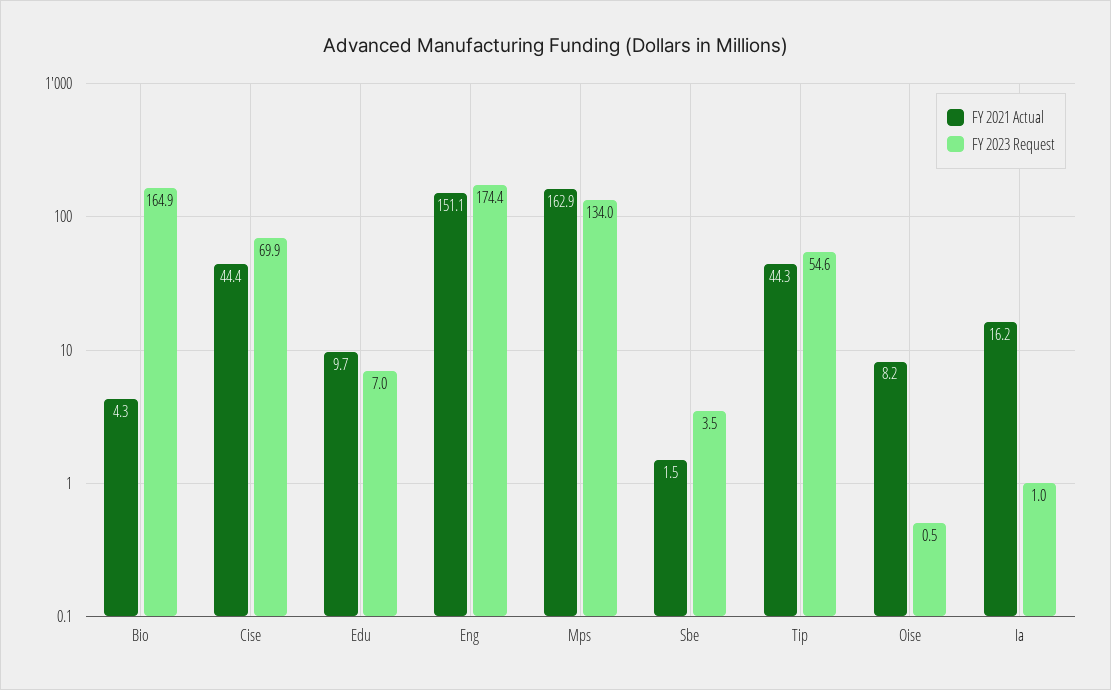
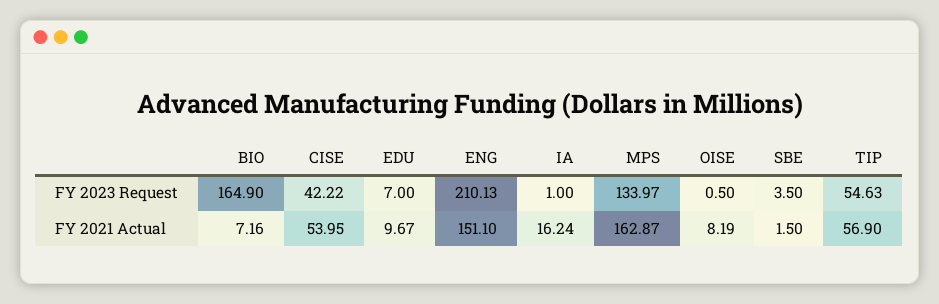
FY 2021 Actual, Bio: 4.3 -> 7.16
FY 2021 Actual, Cise: 44.4 -> 53.95
FY 2023 Request, Cise: 69.9 -> 42.22
FY 2023 Request, Eng: 174.4 -> 210.13
FY 2021 Actual, Tip: 44.3 -> 56.9

